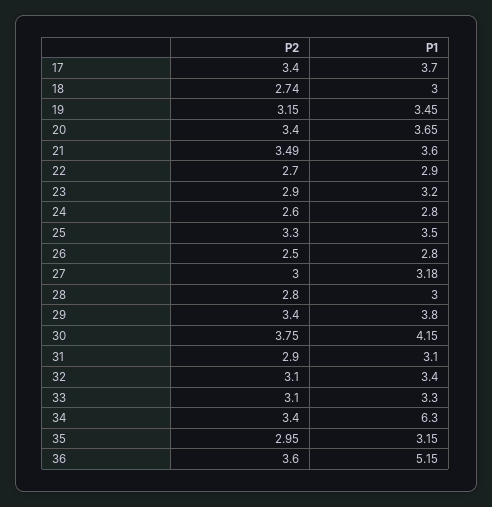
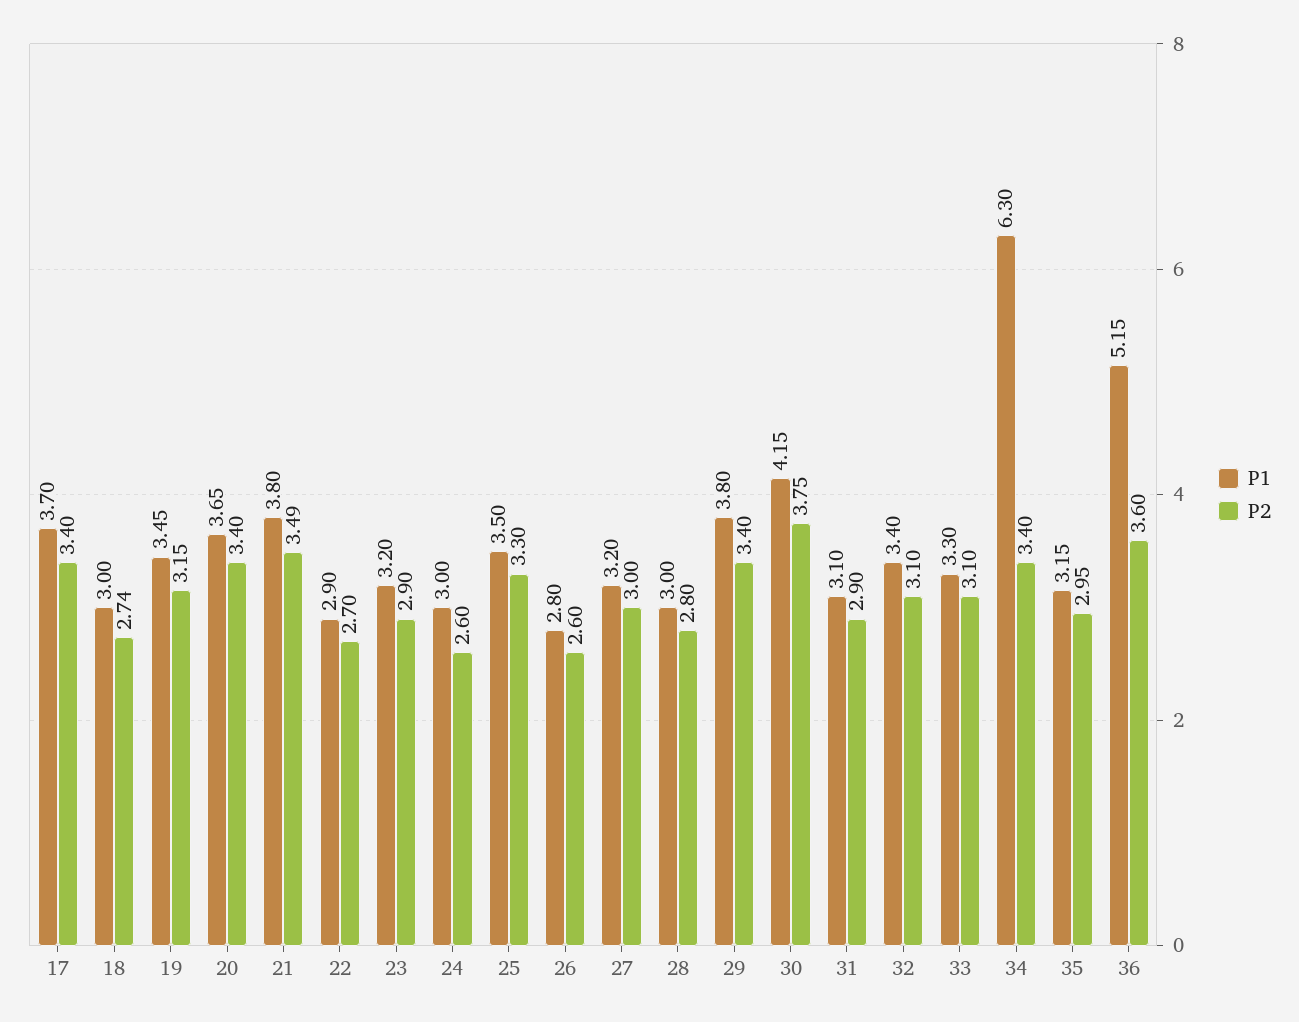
P1, 21: 3.6 -> 3.8
P1, 24: 2.8 -> 3
P2, 26: 2.5 -> 2.6
P1, 27: 3.18 -> 3.2

